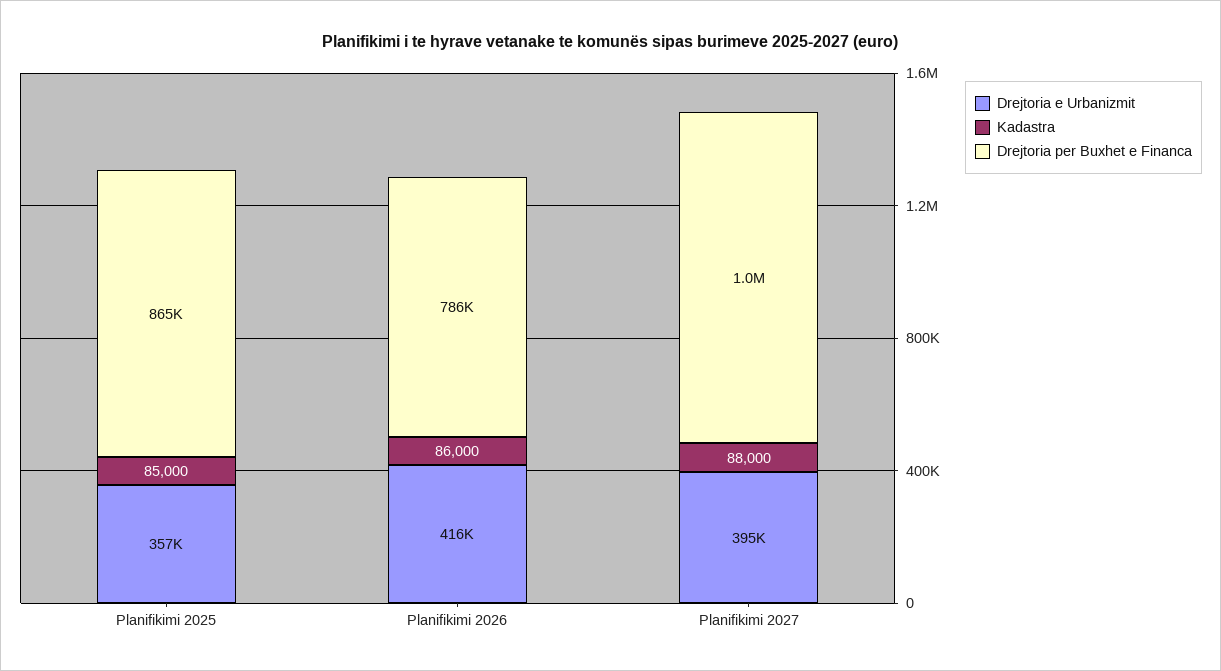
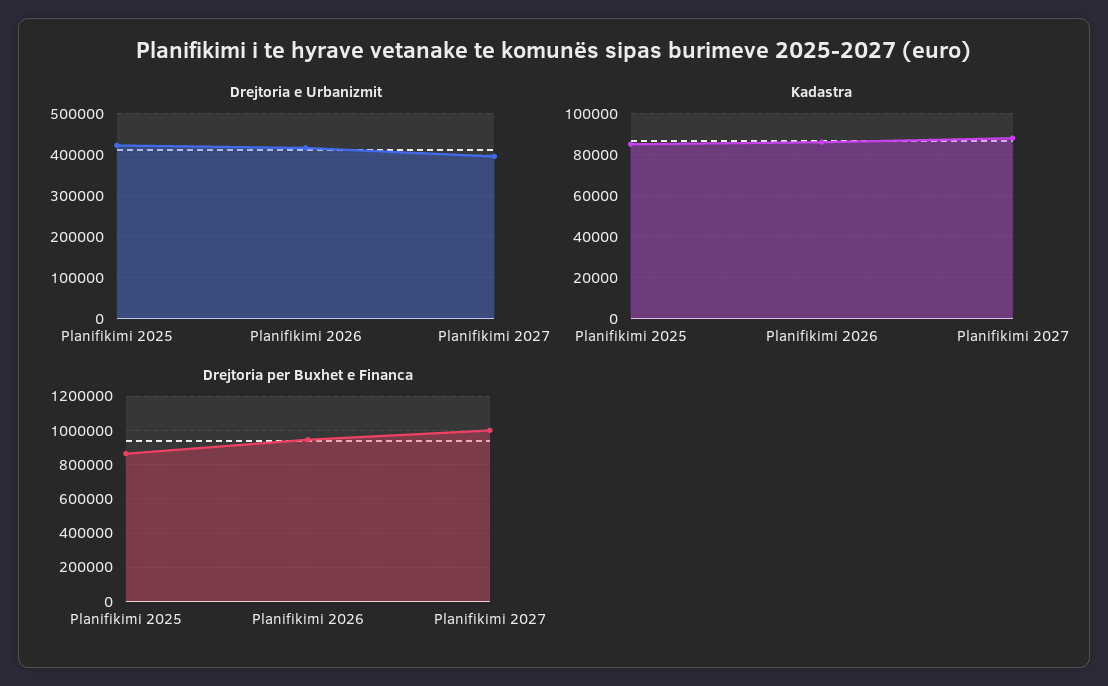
Drejtoria e Urbanizmit, Planifikimi 2025: 357000 -> 420000
Drejtoria per Buxhet e Financa, Planifikimi 2026: 786000 -> 950000

